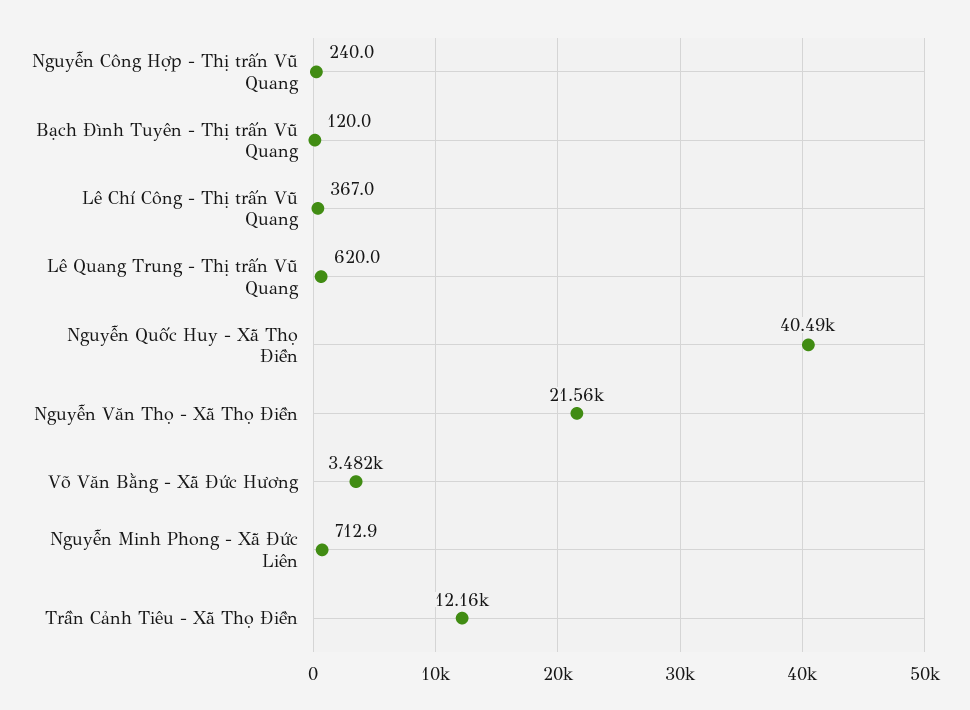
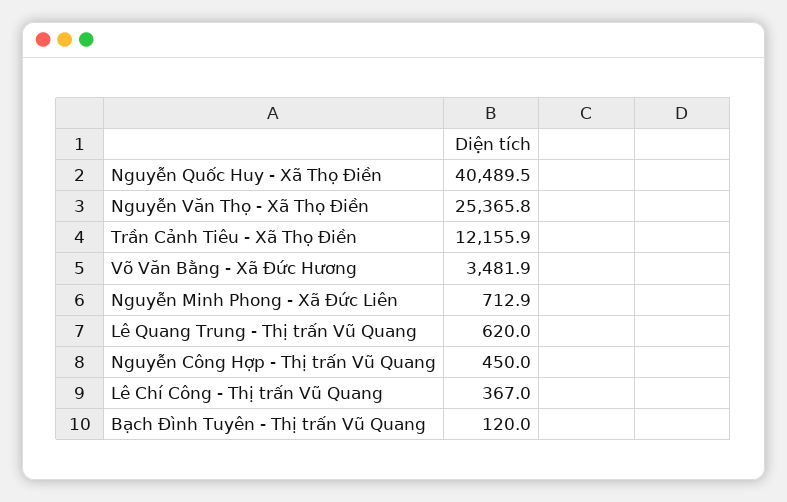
Nguyễn Công Hợp - Thị trấn Vũ Quang: 240 -> 450
Nguyễn Văn Thọ - Xã Thọ Điền: 21560 -> 25365.8

